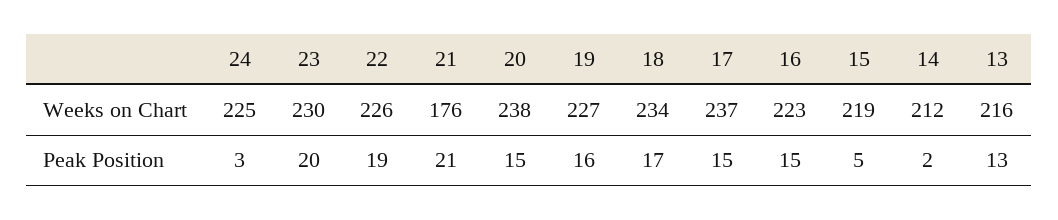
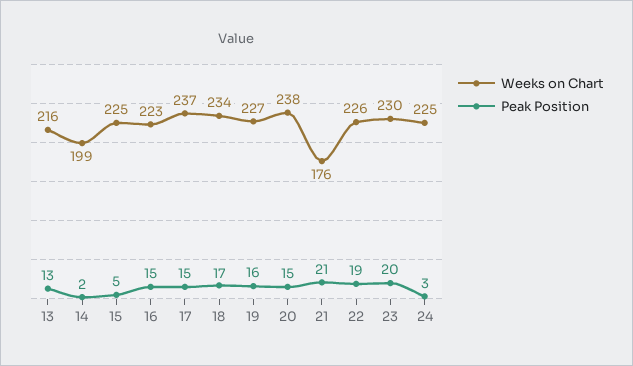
Weeks on Chart, 15: 219 -> 225
Weeks on Chart, 14: 212 -> 199

